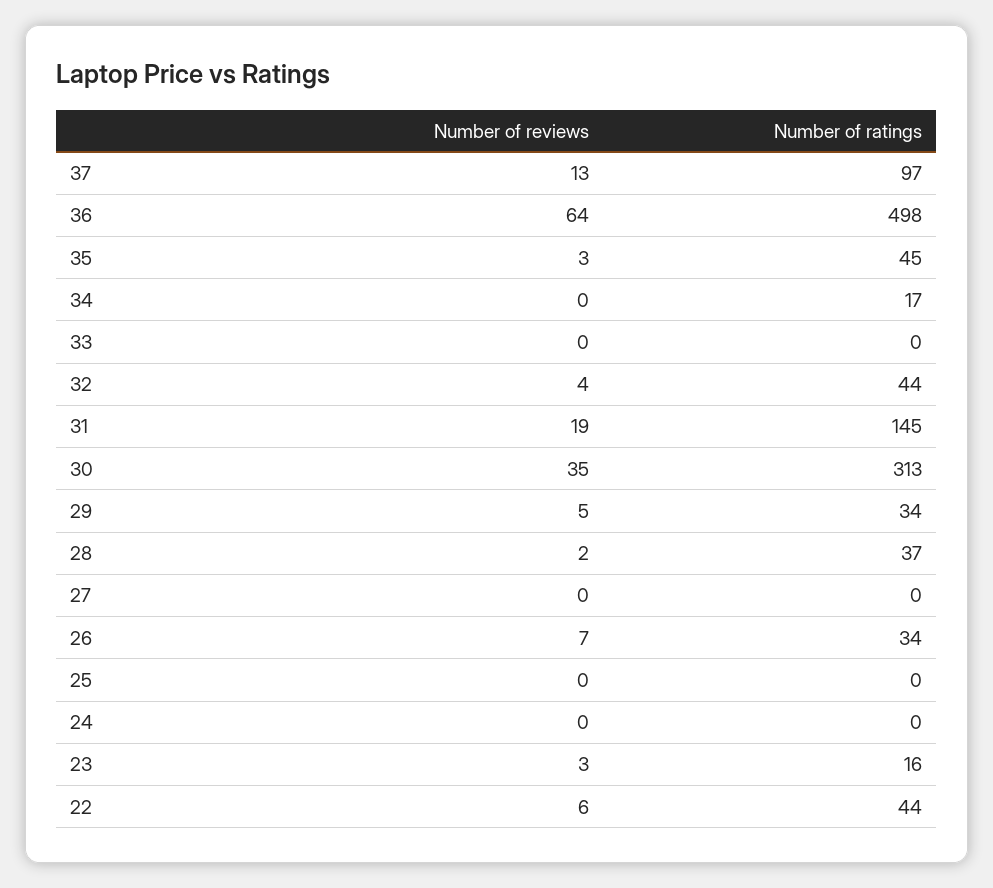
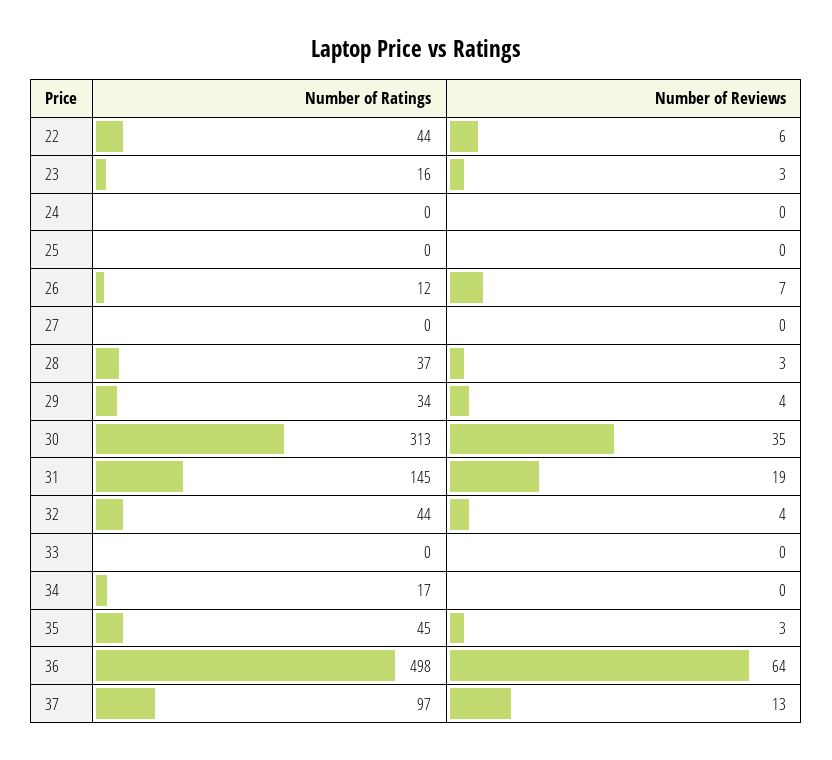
Number of reviews, 29: 5 -> 4
Number of reviews, 28: 2 -> 3
Number of ratings, 26: 34 -> 12

